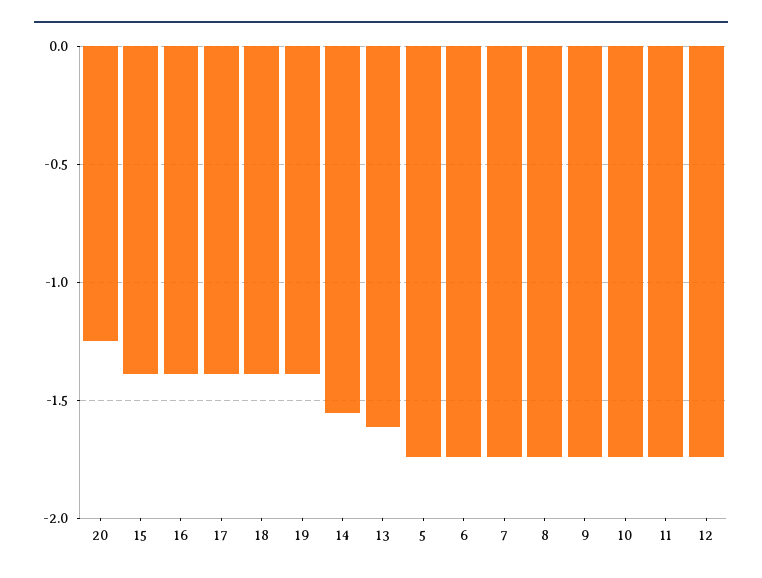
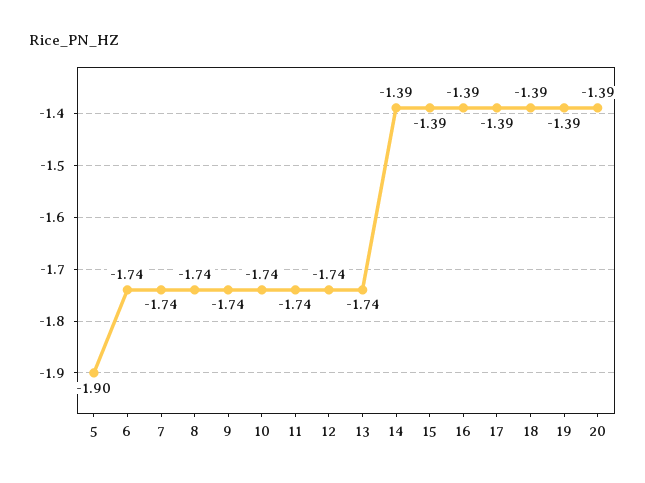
20: -1.25 -> -1.39
14: -1.55 -> -1.39
13: -1.6 -> -1.74
5: -1.75 -> -1.9

